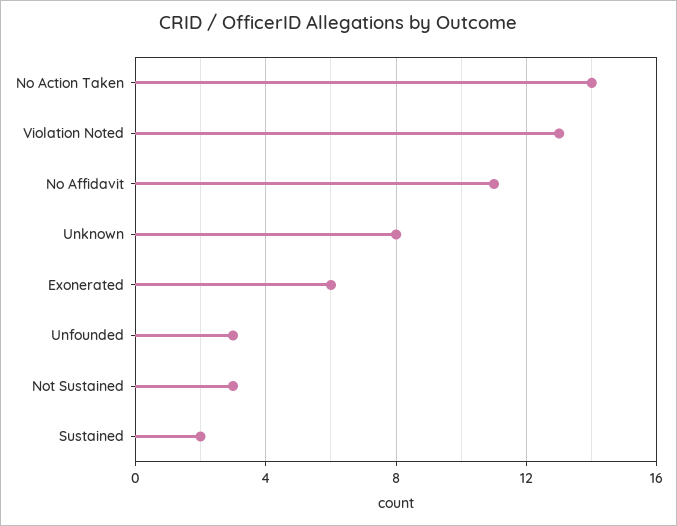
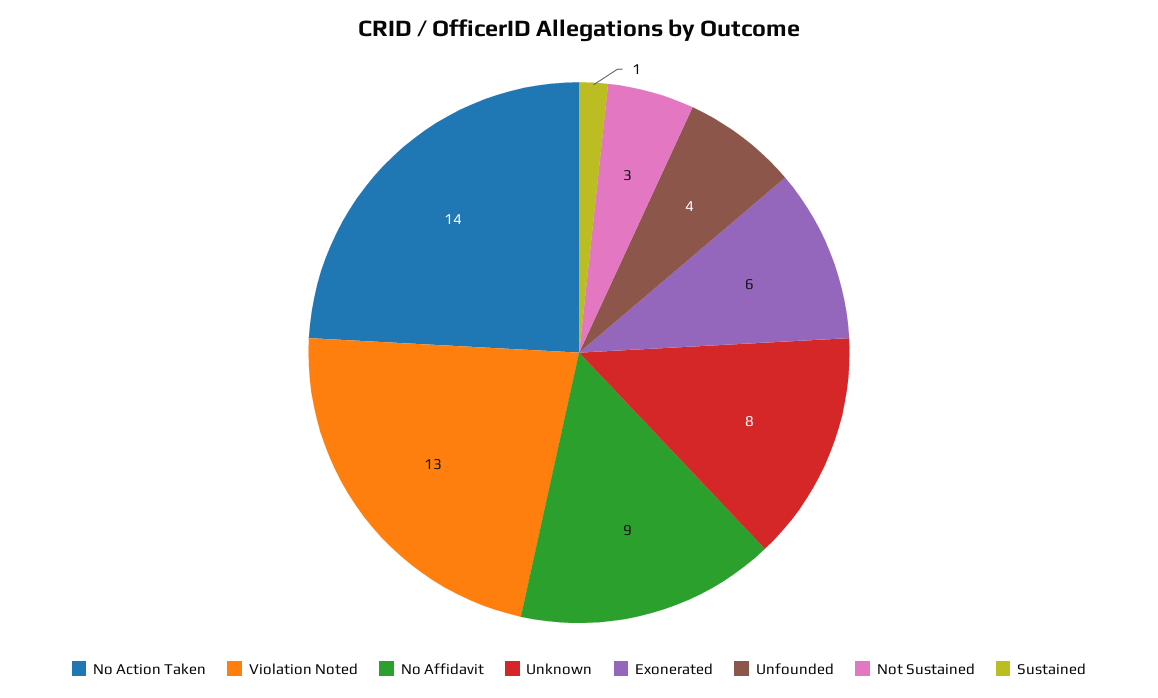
No Affidavit: 11 -> 9
Unfounded: 3 -> 4
Sustained: 2 -> 1

